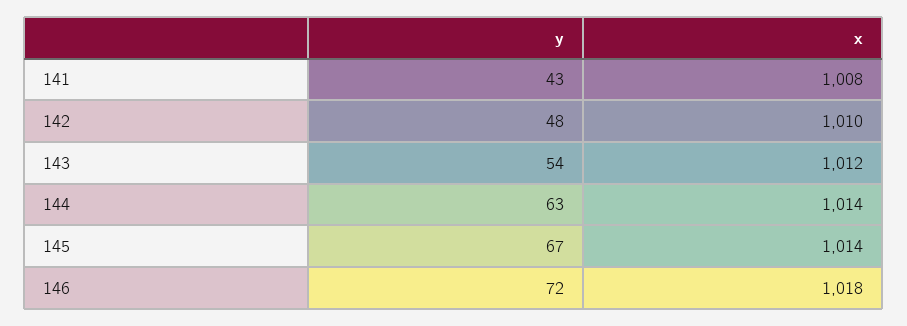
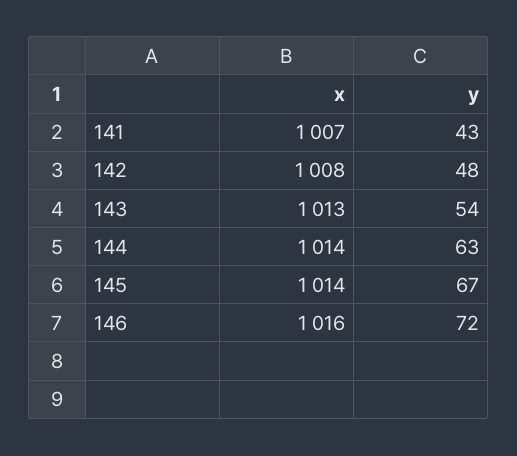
x, 141: 1008 -> 1007
x, 142: 1010 -> 1008
x, 143: 1012 -> 1013
x, 146: 1018 -> 1016

